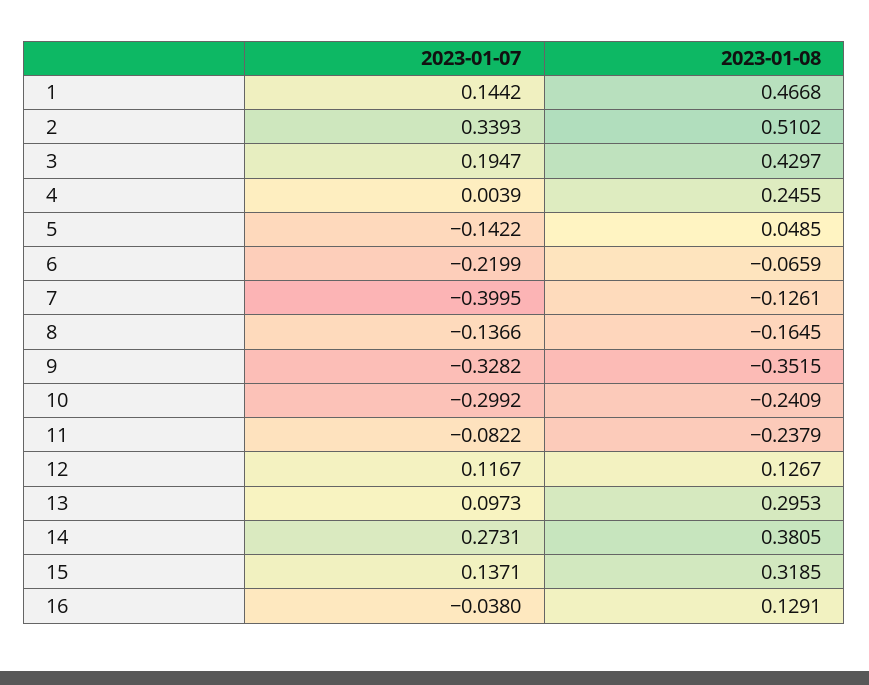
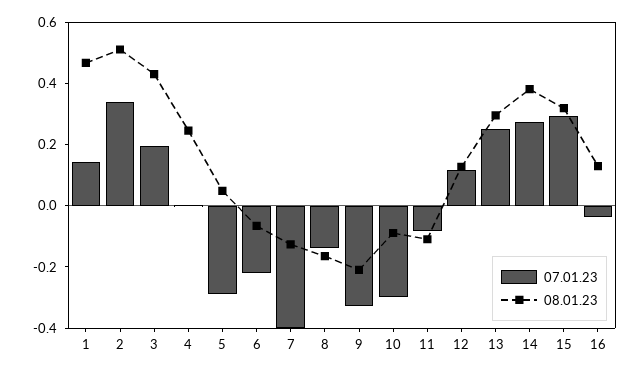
2023-01-07, 5: -0.1422 -> -0.3
2023-01-08, 9: -0.3515 -> -0.2
2023-01-08, 10: -0.2409 -> -0.1
2023-01-08, 11: -0.2379 -> -0.1
2023-01-07, 13: 0.0973 -> 0.25
2023-01-07, 15: 0.1371 -> 0.3

